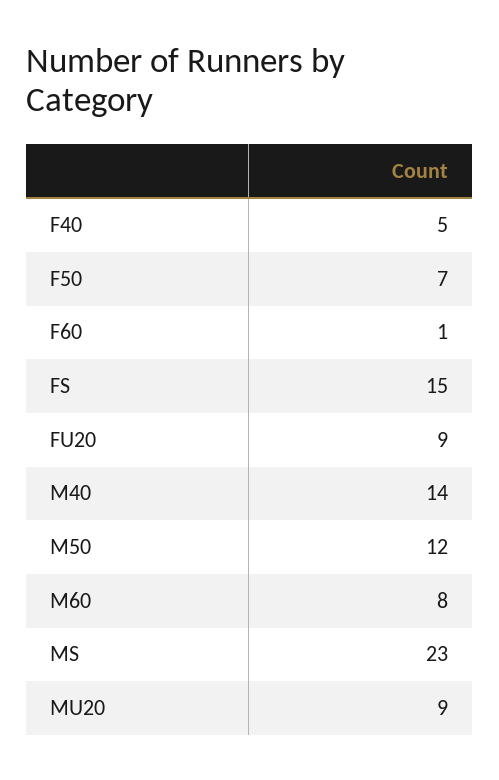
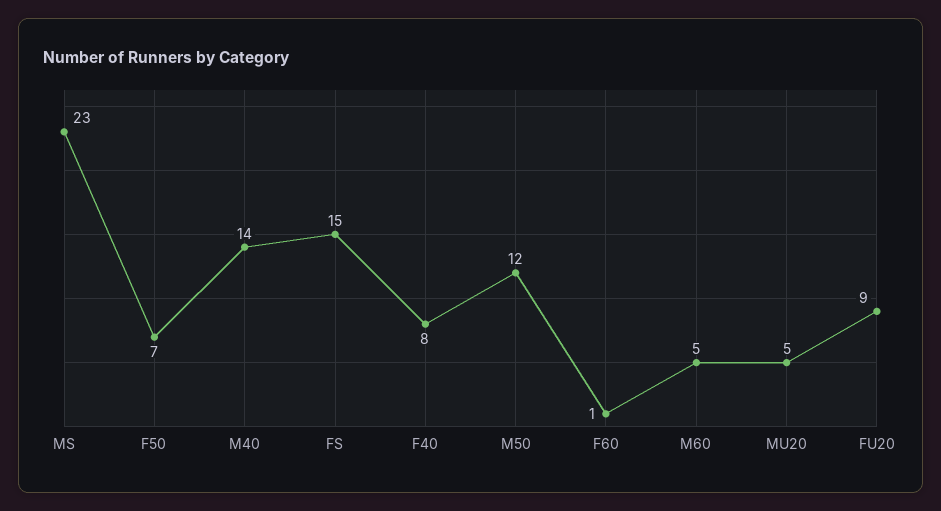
F40: 5 -> 8
M60: 8 -> 5
MU20: 9 -> 5

